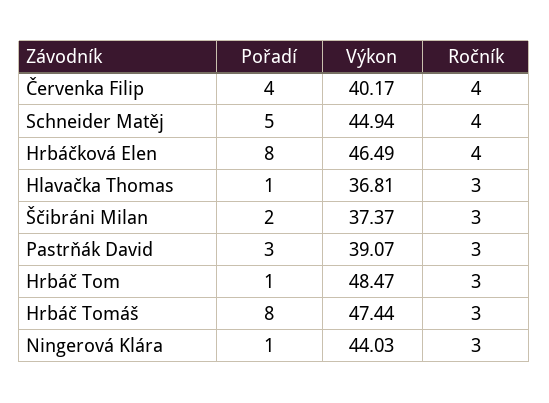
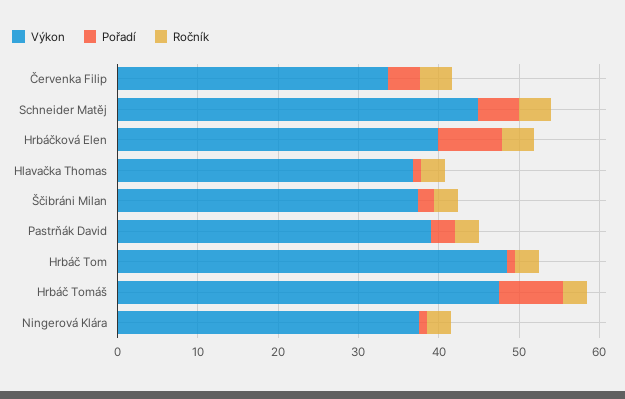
Výkon, Červenka Filip: 40.17 -> 34
Výkon, Hrbáčková Elen: 46.49 -> 40
Výkon, Ningerová Klára: 44.03 -> 38

